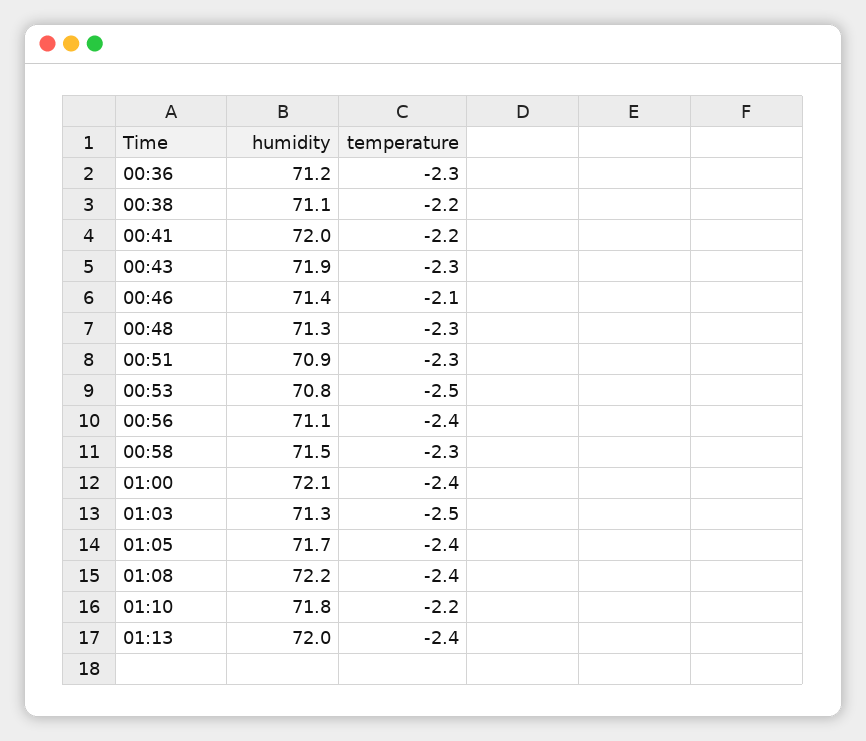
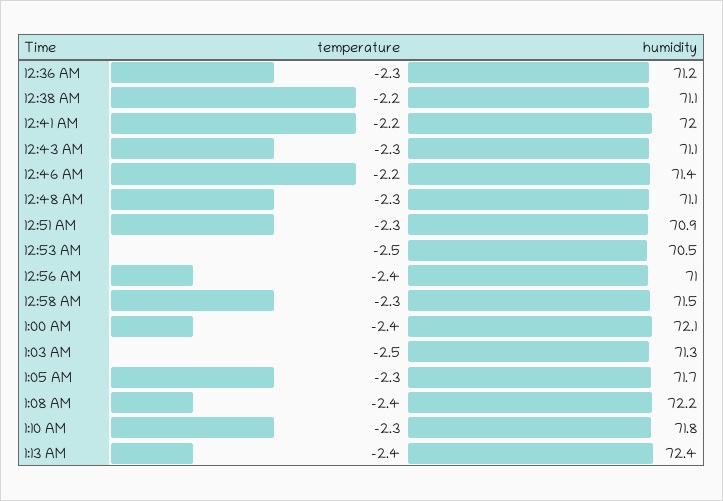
humidity, 00:43: 71.9 -> 71.1
temperature, 00:46: -2.1 -> -2.2
humidity, 00:48: 71.3 -> 71.1
humidity, 00:53: 70.8 -> 70.5
humidity, 00:56: 71.1 -> 71
temperature, 01:05: -2.4 -> -2.3
temperature, 01:10: -2.2 -> -2.3
humidity, 01:13: 72 -> 72.4

